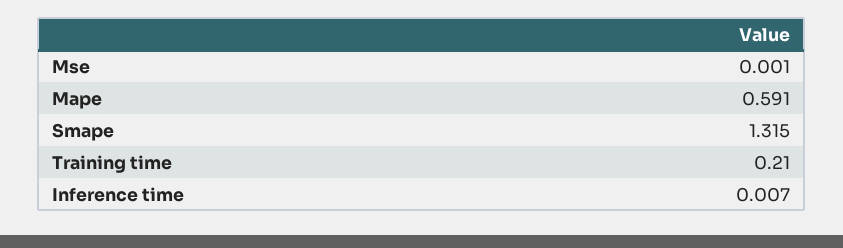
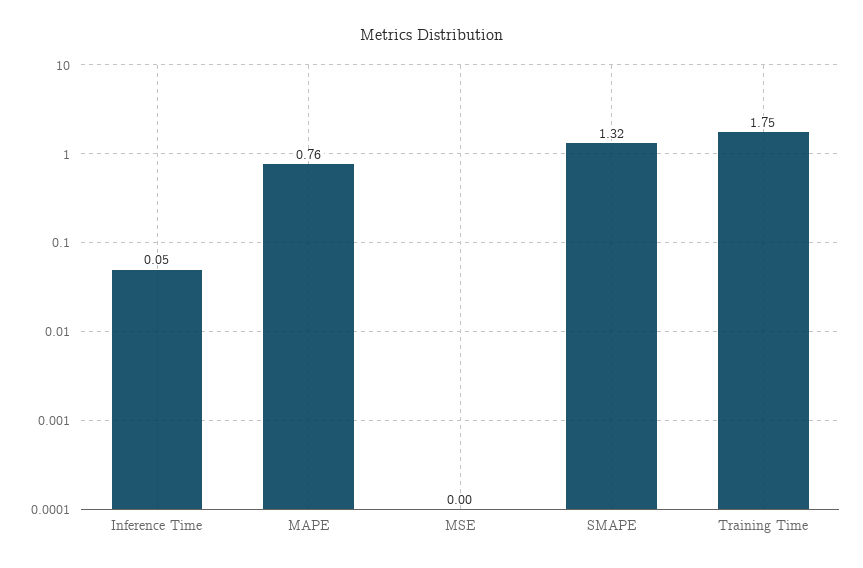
Mape: 0.591 -> 0.76
Training time: 0.21 -> 1.75
Inference time: 0.007 -> 0.05

